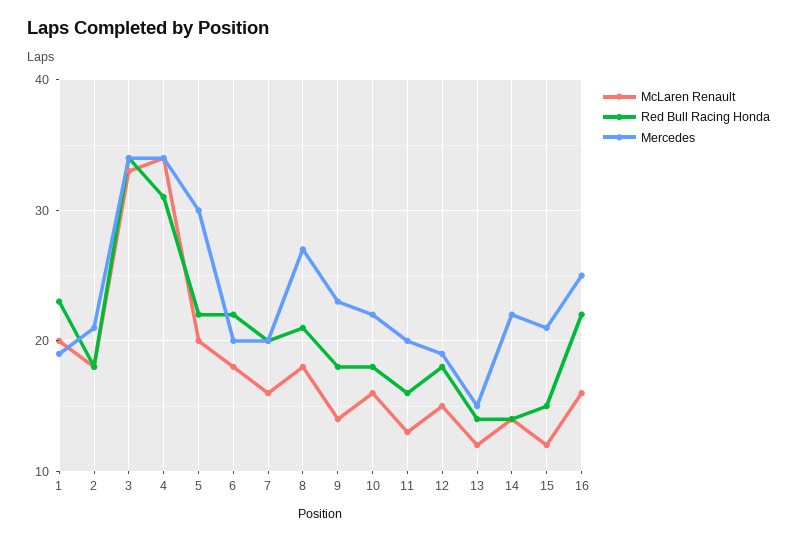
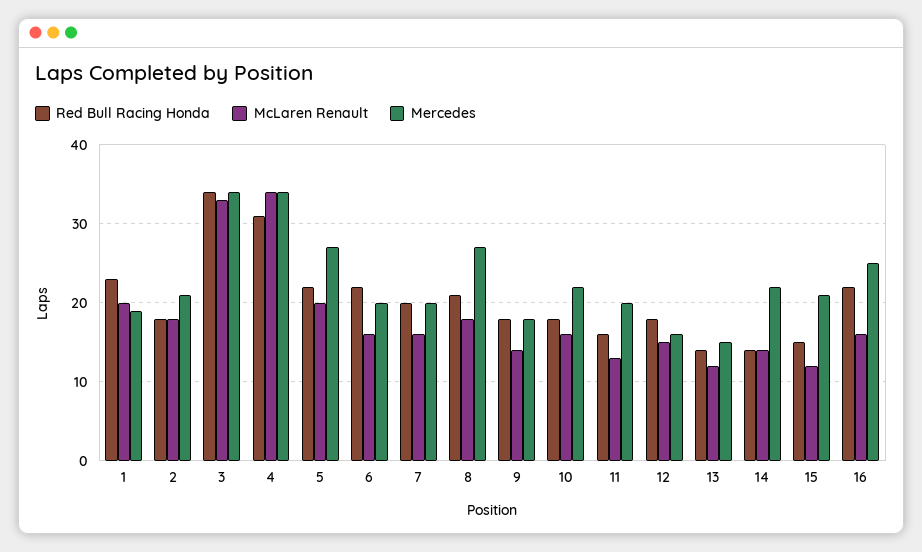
Mercedes, 5: 30 -> 27
McLaren Renault, 6: 18 -> 16
Mercedes, 9: 23 -> 18
Mercedes, 12: 19 -> 16

